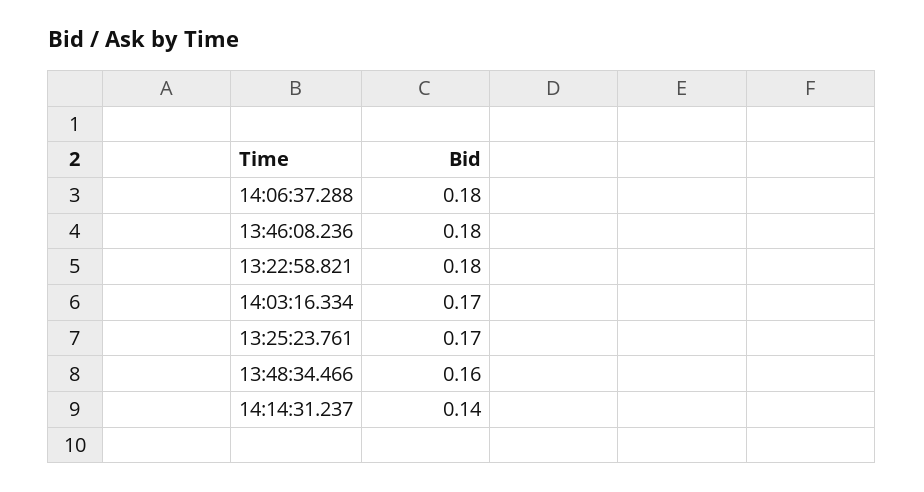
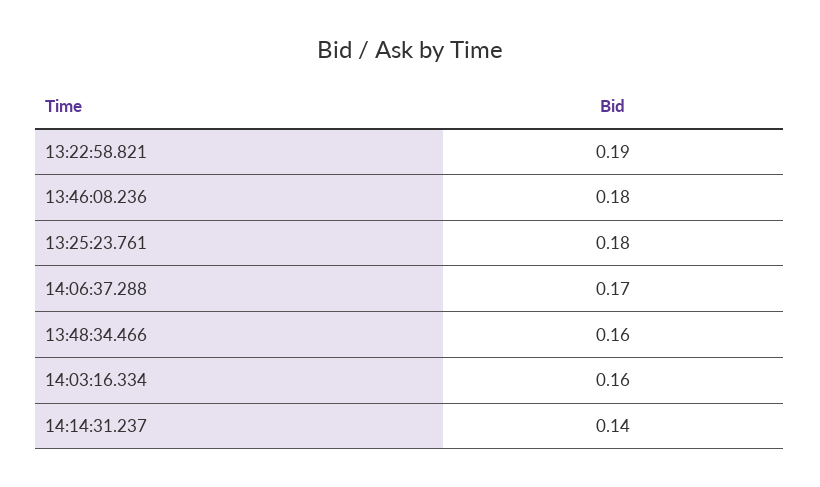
14:06:37.288: 0.18 -> 0.17
13:22:58.821: 0.18 -> 0.19
14:03:16.334: 0.17 -> 0.16
13:25:23.761: 0.17 -> 0.18

